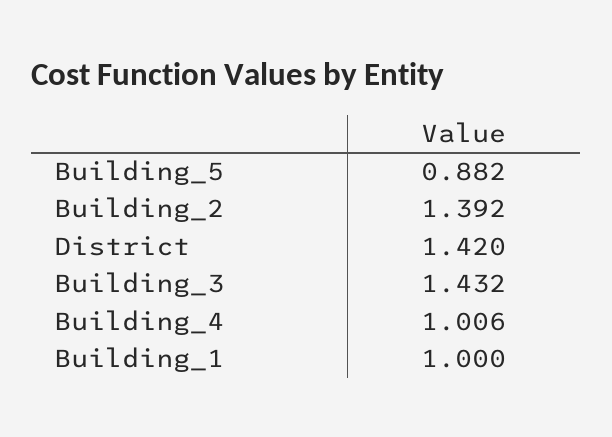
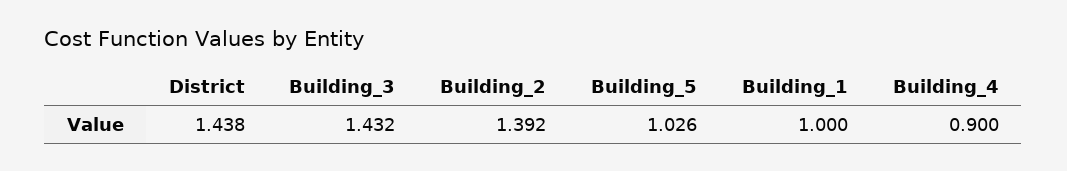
Building_5: 0.882 -> 1.026
District: 1.42 -> 1.438
Building_4: 1.006 -> 0.9

